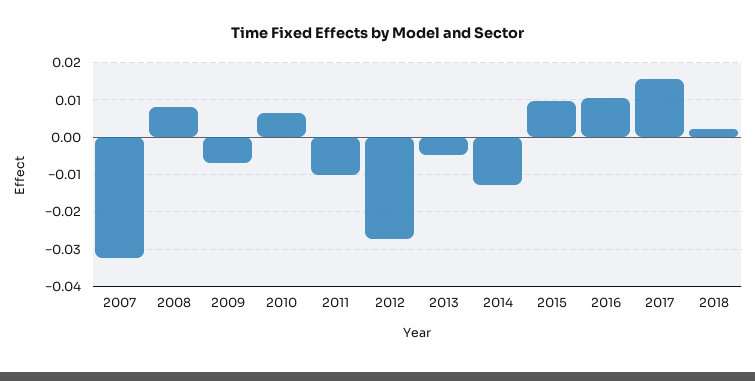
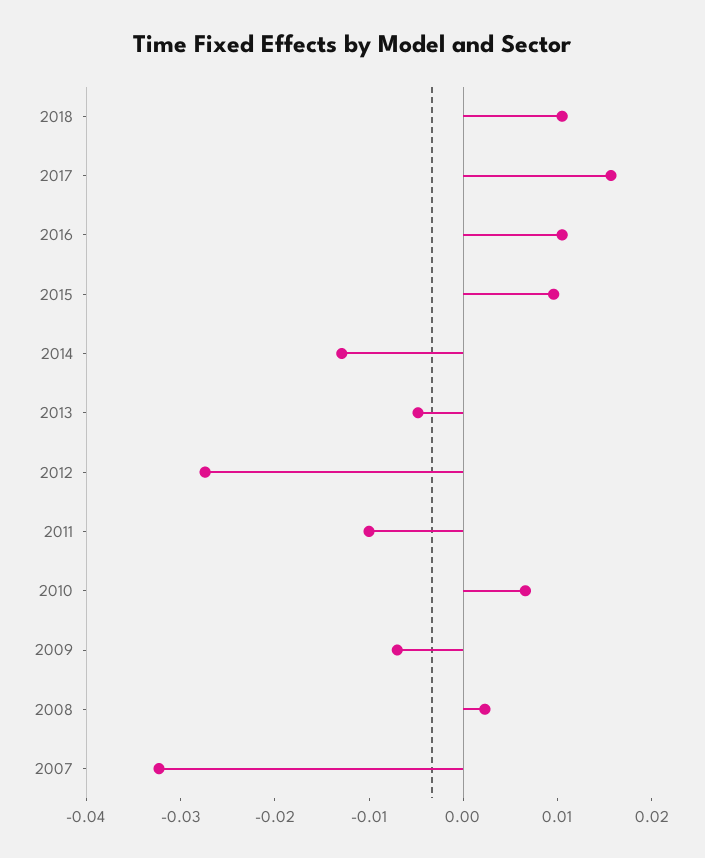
2008: 0.008 -> 0.002
2018: 0.002 -> 0.01

